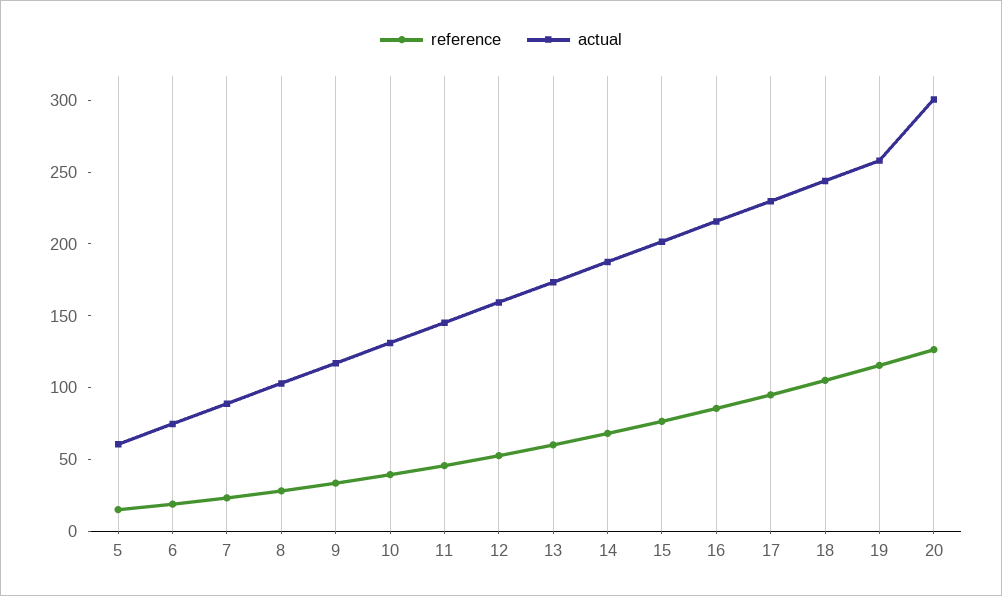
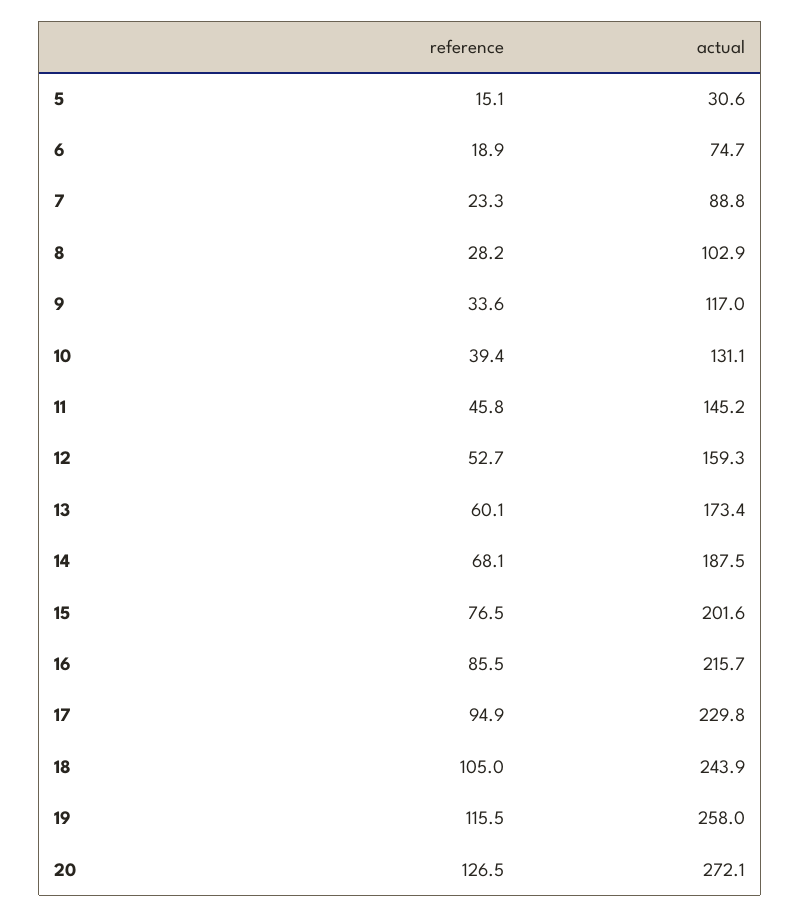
actual, 5: 60 -> 30.6
actual, 20: 300 -> 272.1

